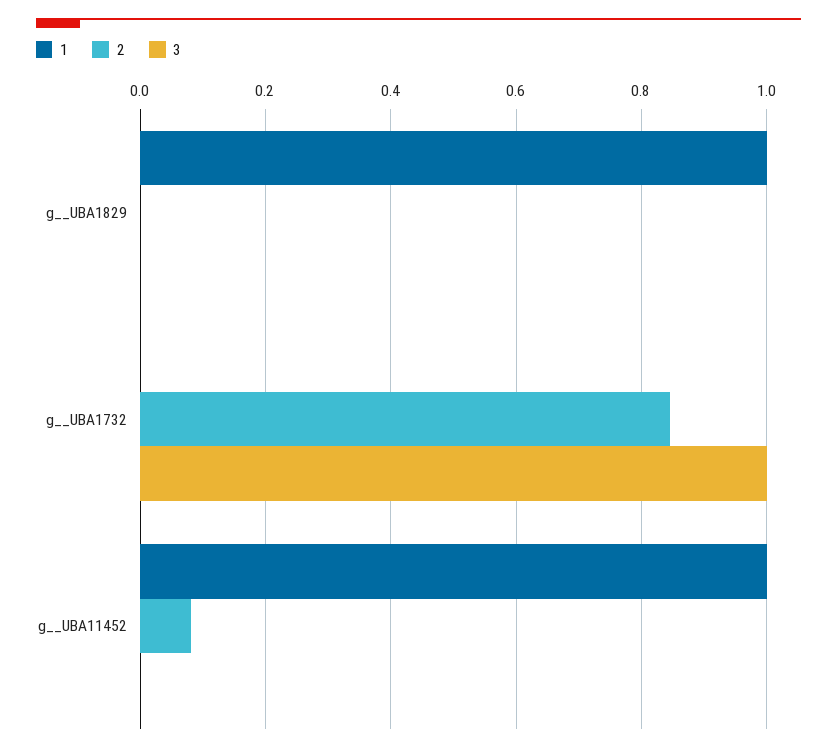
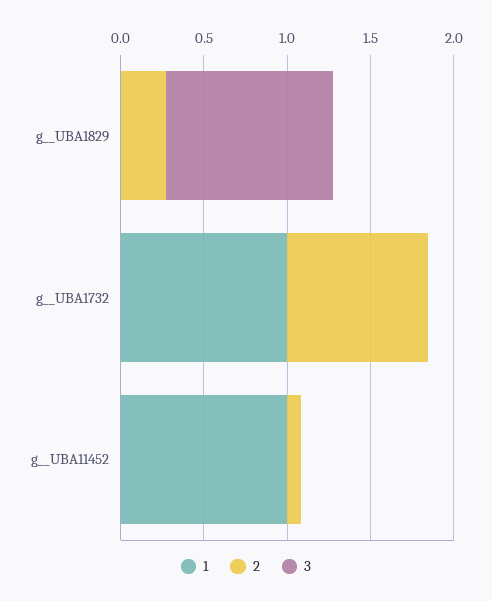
1, g__UBA1829: 1 -> 0
2, g__UBA1829: 0 -> 0.3
3, g__UBA1829: 0 -> 1
1, g__UBA1732: 0 -> 1
3, g__UBA1732: 1 -> 0

